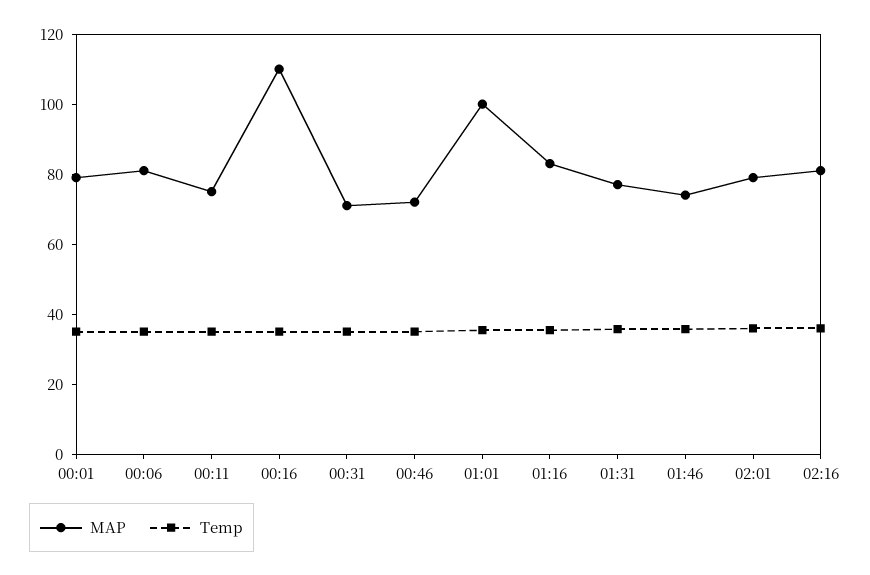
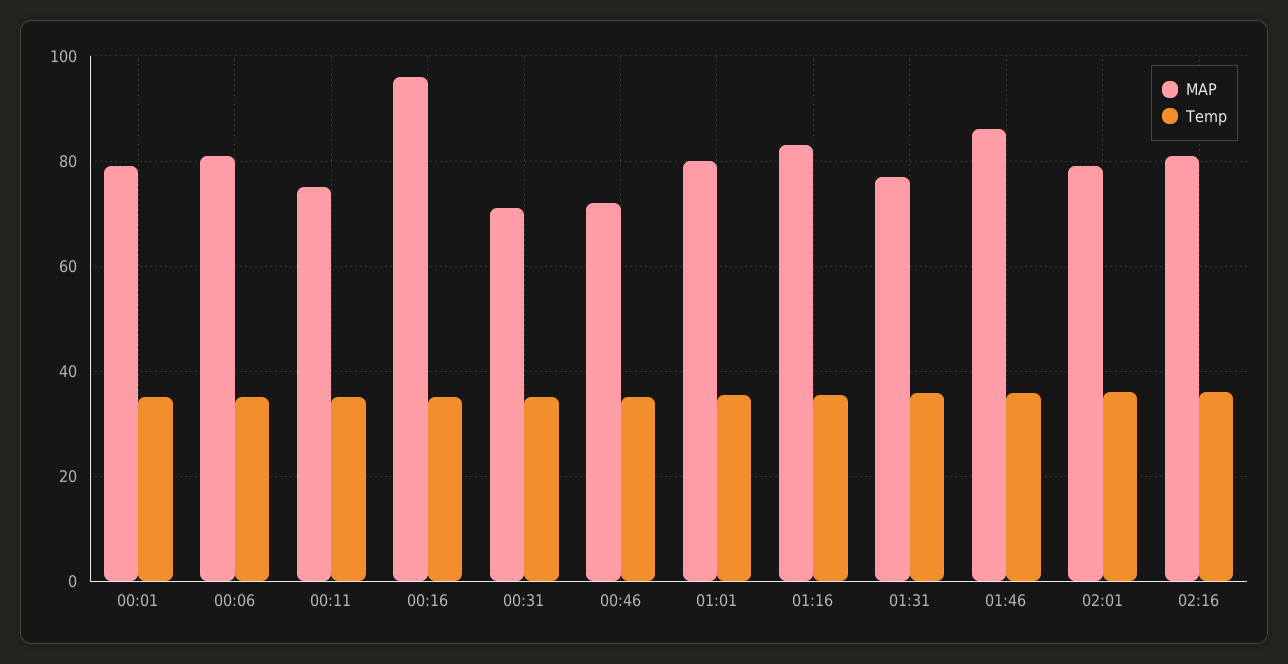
MAP, 00:16: 110 -> 96
MAP, 01:01: 100 -> 80
MAP, 01:46: 75 -> 86

